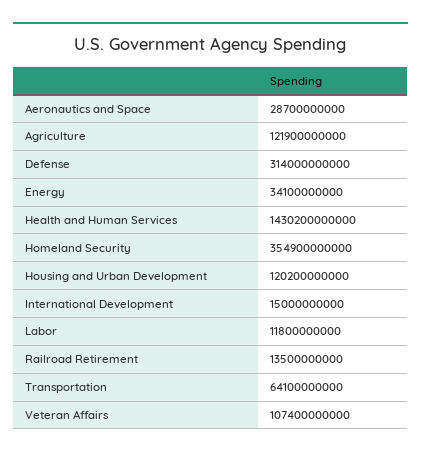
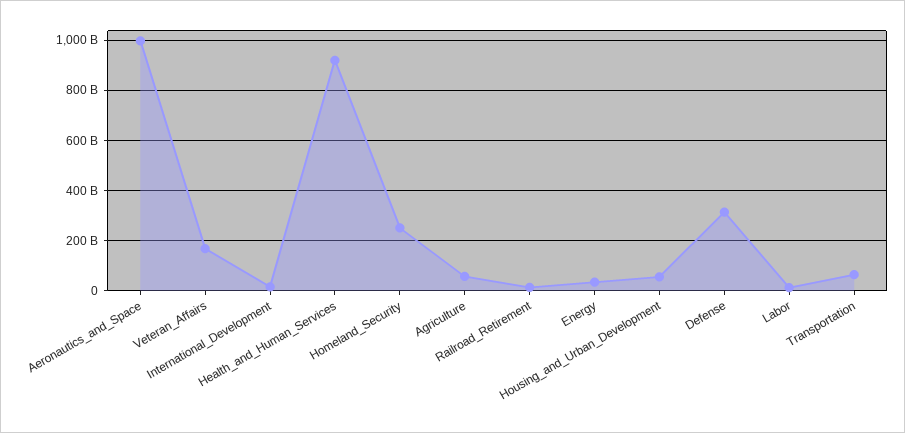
Aeronautics and Space: 28700000000 -> 1000000000000
Agriculture: 121900000000 -> 50000000000
Health and Human Services: 1430200000000 -> 925000000000
Homeland Security: 354900000000 -> 250000000000
Housing and Urban Development: 120200000000 -> 50000000000
Veteran Affairs: 107400000000 -> 175000000000

